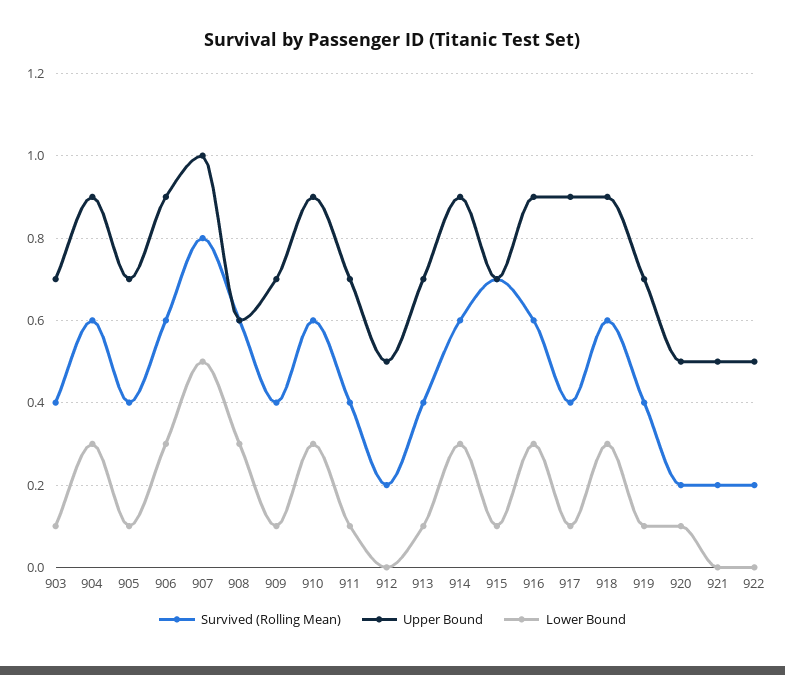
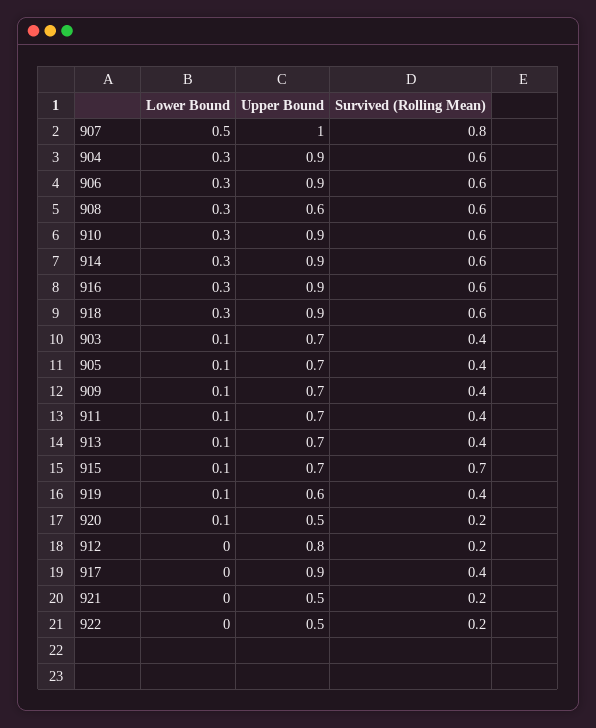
Upper Bound, 912: 0.5 -> 0.8
Lower Bound, 917: 0.1 -> 0
Upper Bound, 919: 0.7 -> 0.6

